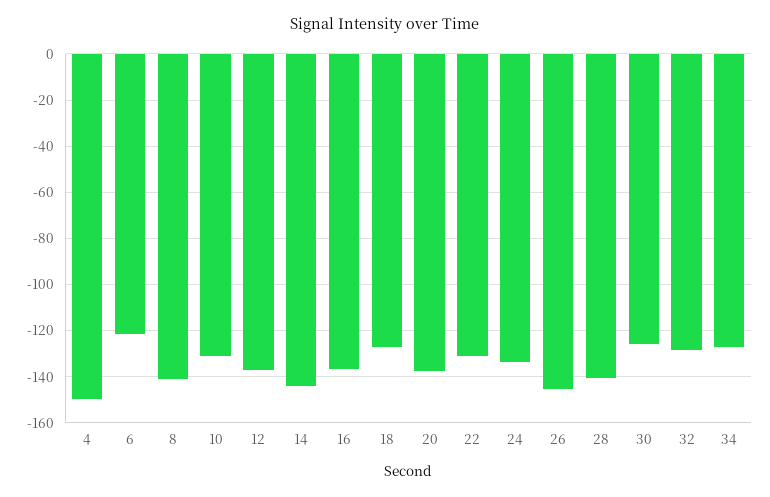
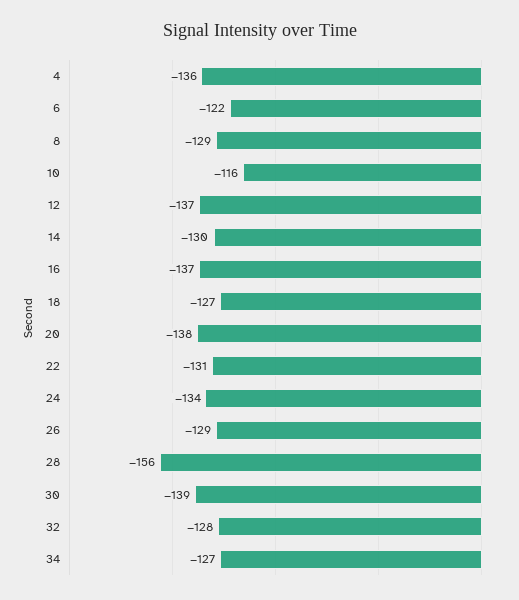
4: -150 -> -136
8: -140 -> -129
10: -130 -> -116
14: -145 -> -130
26: -145 -> -129
28: -140 -> -156
30: -125 -> -139

